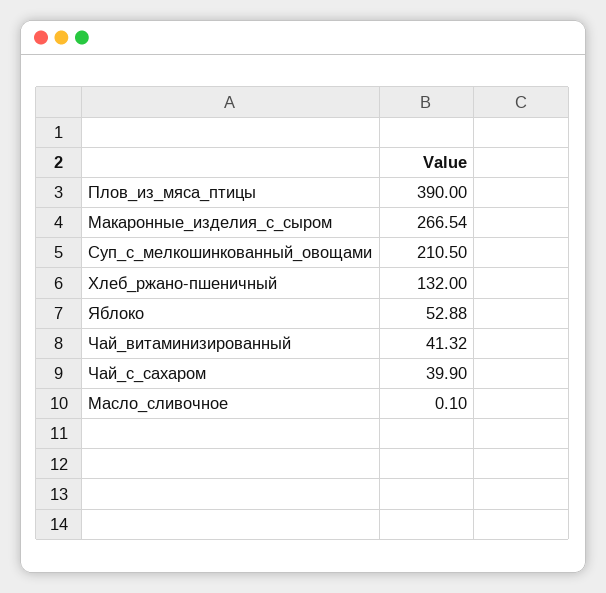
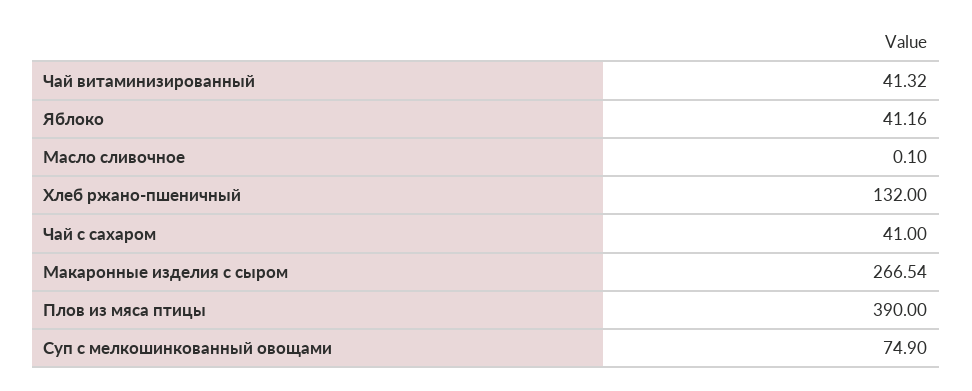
Суп_с_мелкошинкованный_овощами: 210.5 -> 74.9
Яблоко: 52.88 -> 41.16
Чай_с_сахаром: 39.9 -> 41

